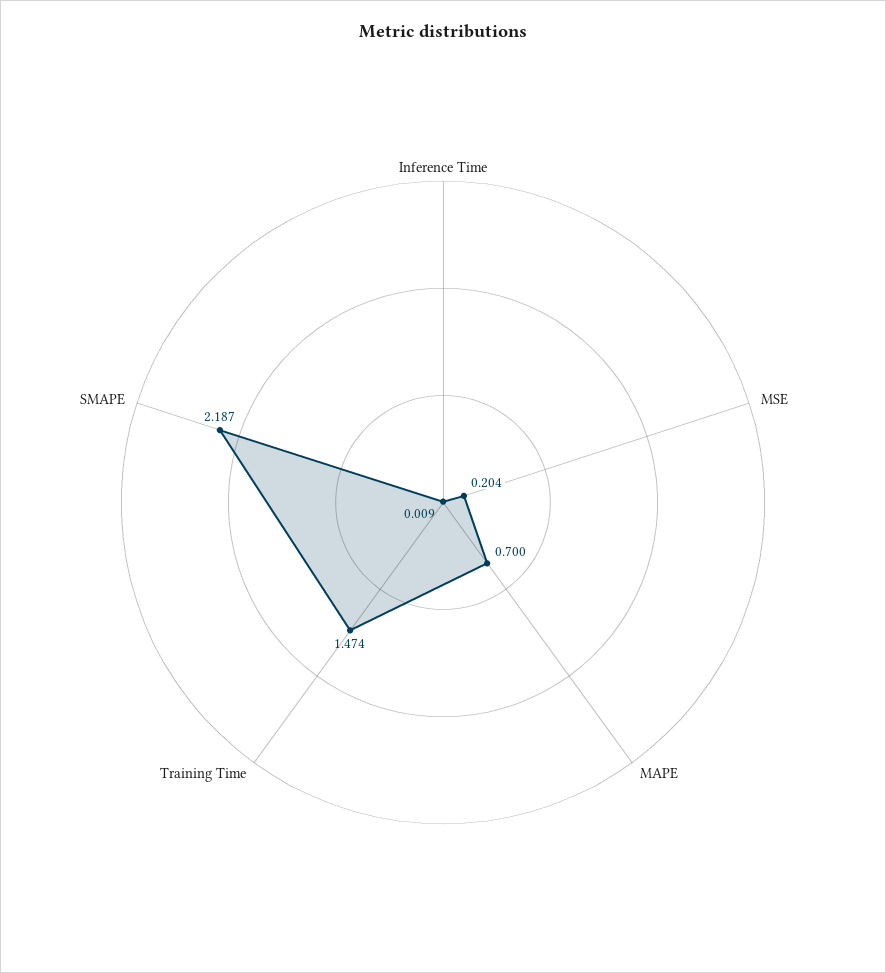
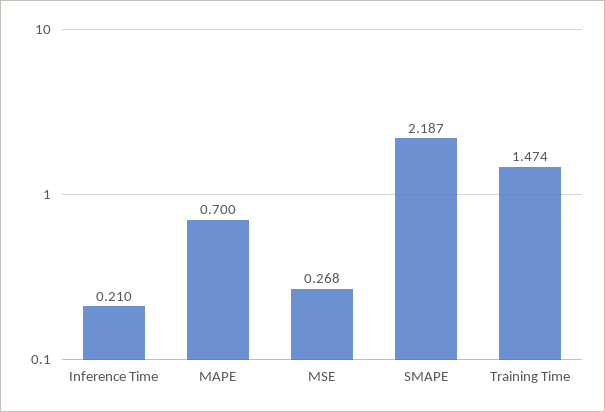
Inference Time: 0.009 -> 0.21
MSE: 0.204 -> 0.268

